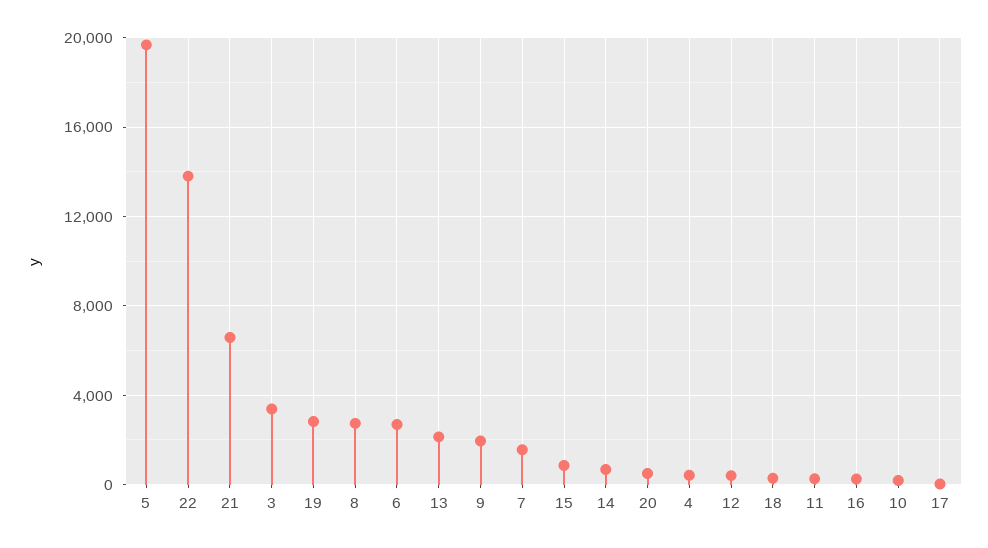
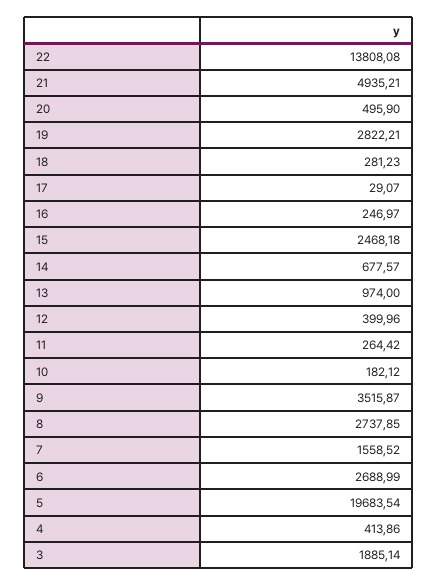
21: 6500 -> 4935.21
3: 3500 -> 1885.14
13: 2000 -> 974
9: 2000 -> 3515.87
15: 1000 -> 2468.18

